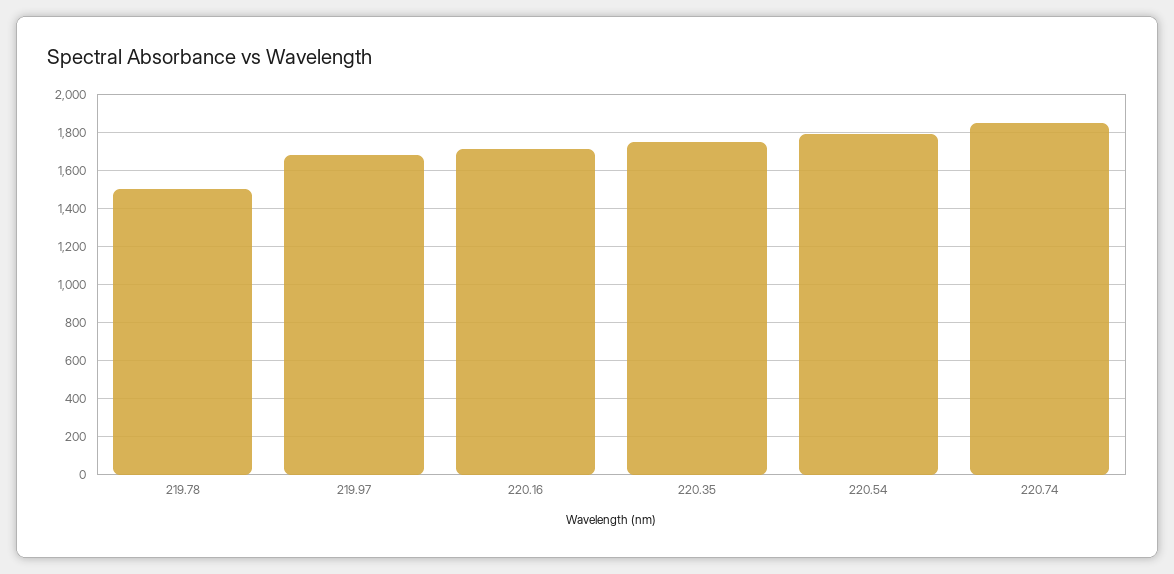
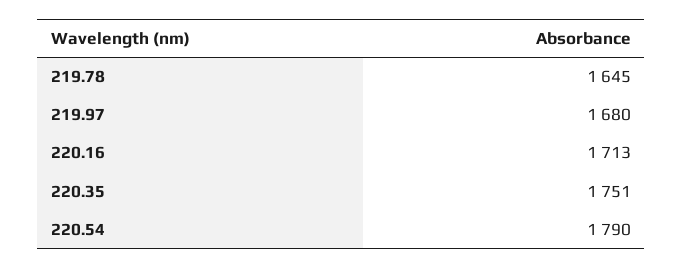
219.78: 1500 -> 1645
220.74: 1850 -> none

